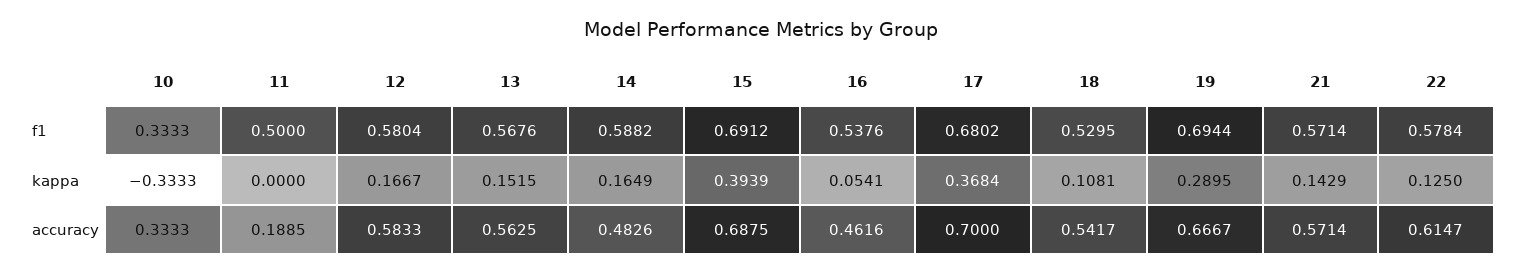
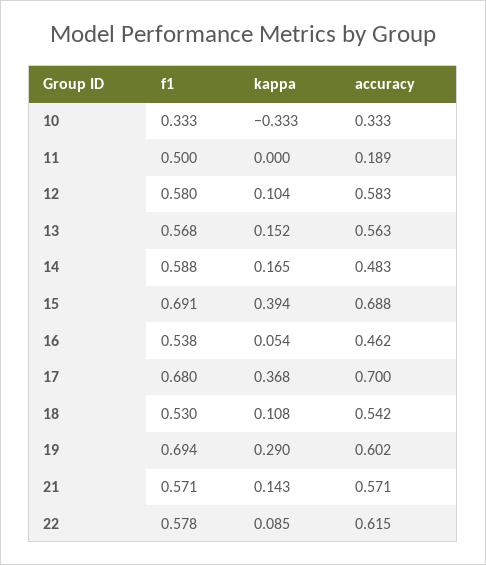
12, kappa: 0.1667 -> 0.104
22, kappa: 0.125 -> 0.085
19, accuracy: 0.6667 -> 0.602

